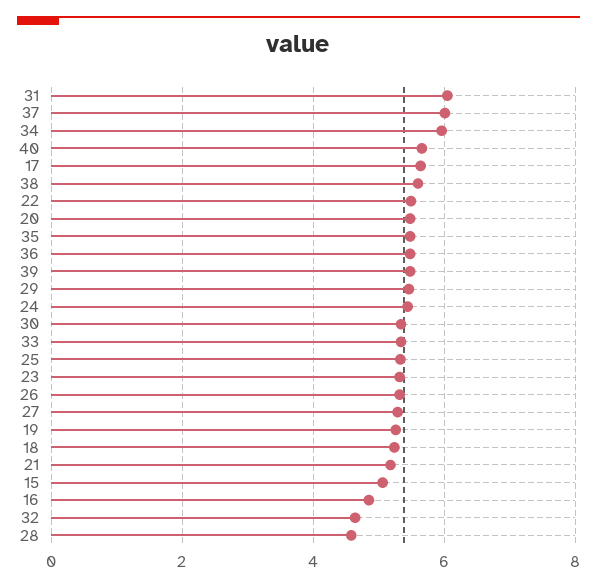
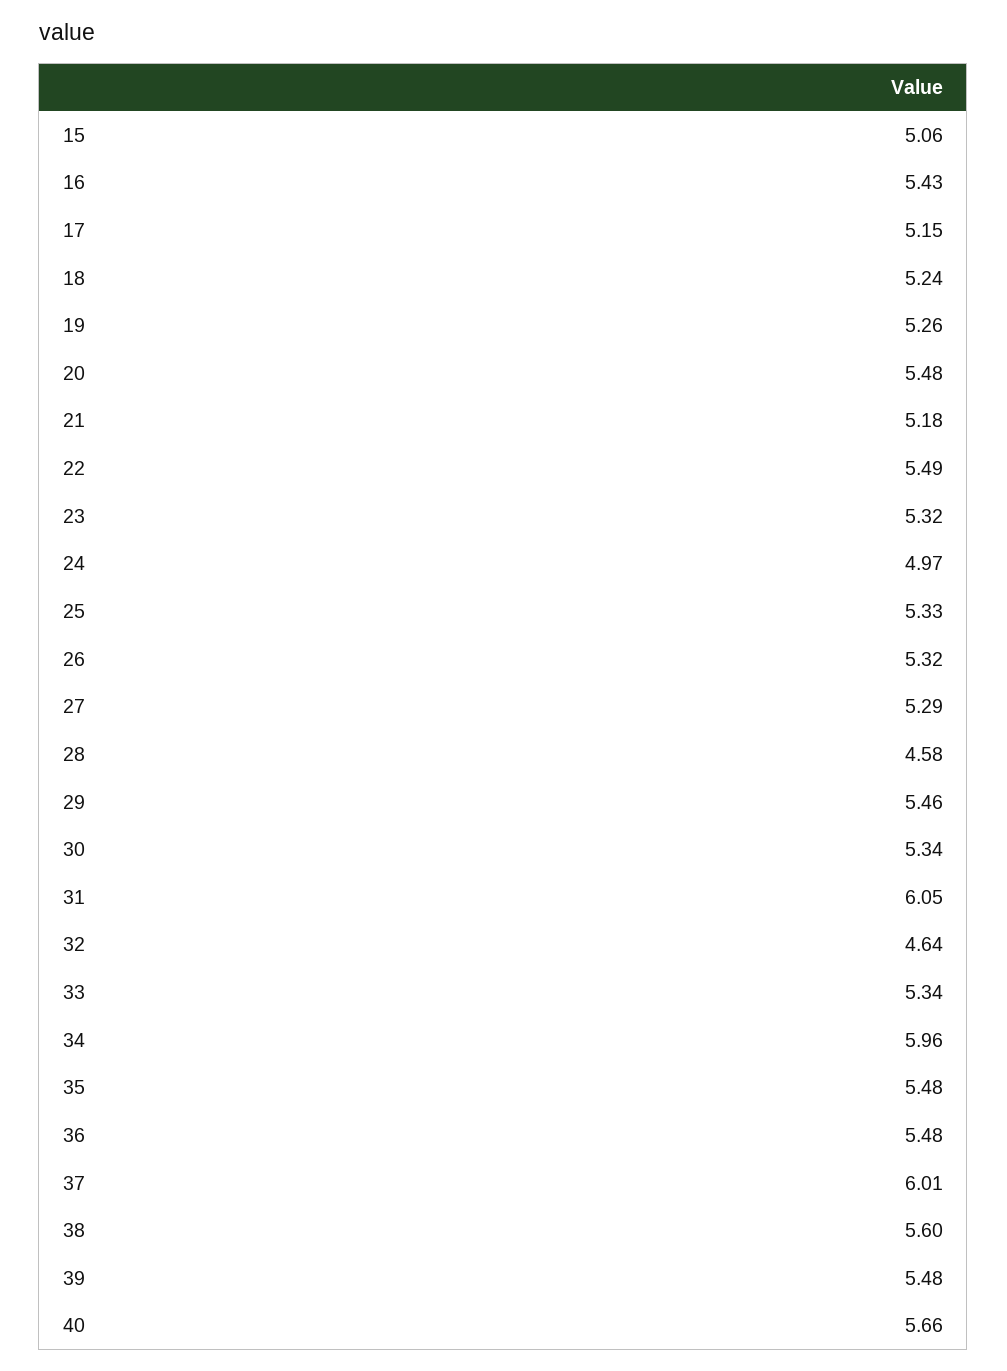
17: 5.6 -> 5.15
24: 5.4 -> 4.97
16: 4.8 -> 5.43

